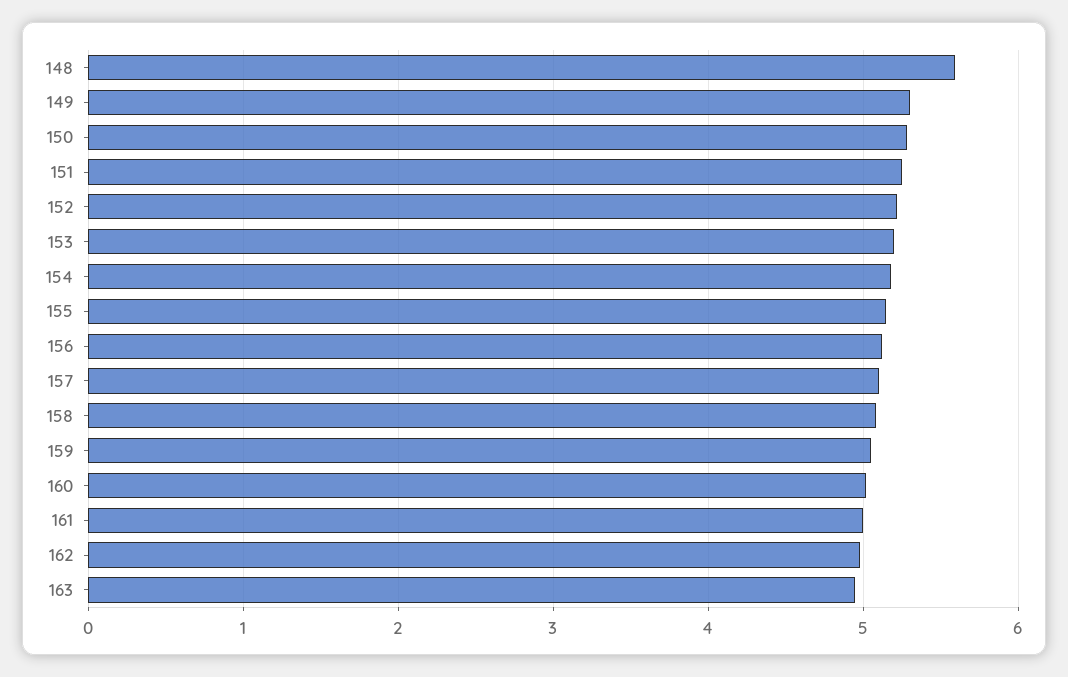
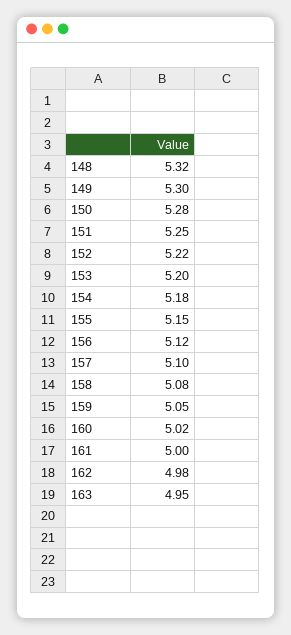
148: 5.6 -> 5.32

